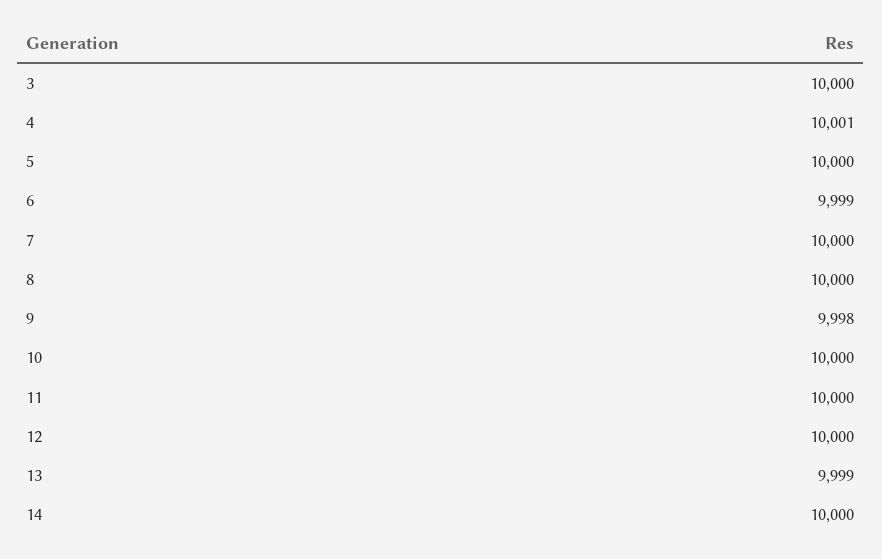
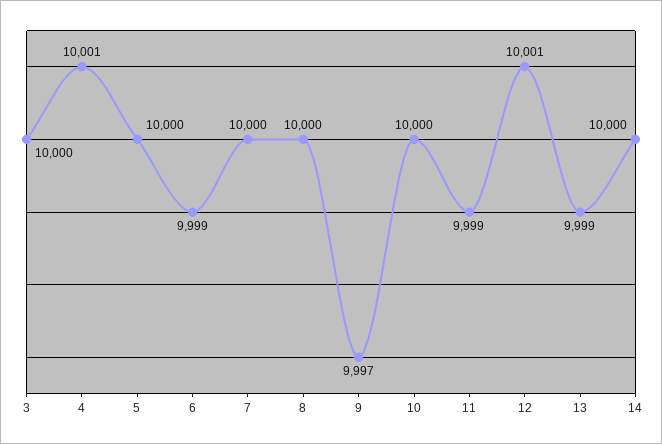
9: 9998 -> 9997
11: 10000 -> 9999
12: 10000 -> 10001

